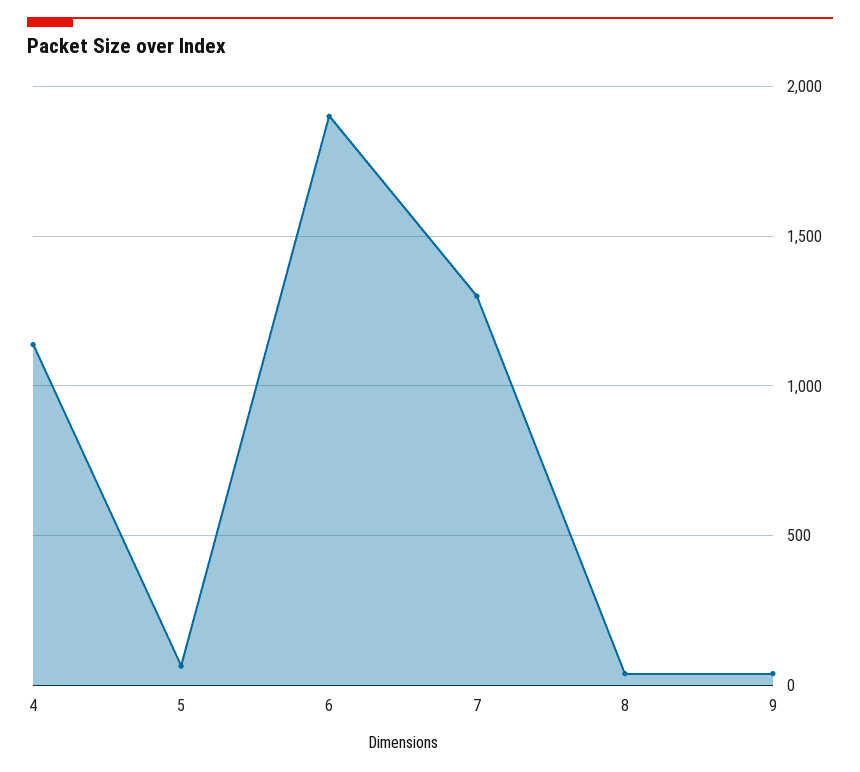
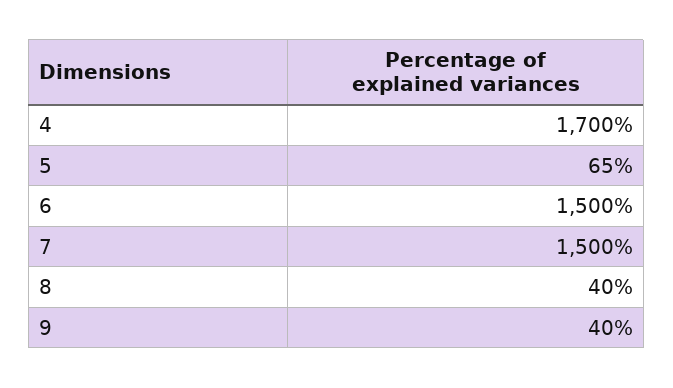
4: 1150 -> 1700
6: 1900 -> 1500
7: 1300 -> 1500

